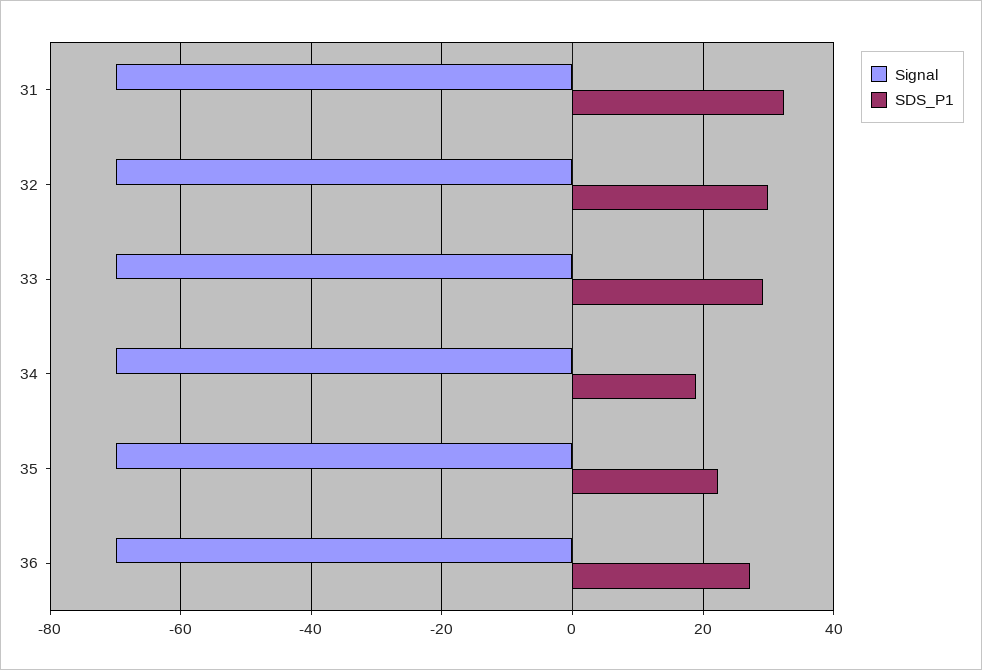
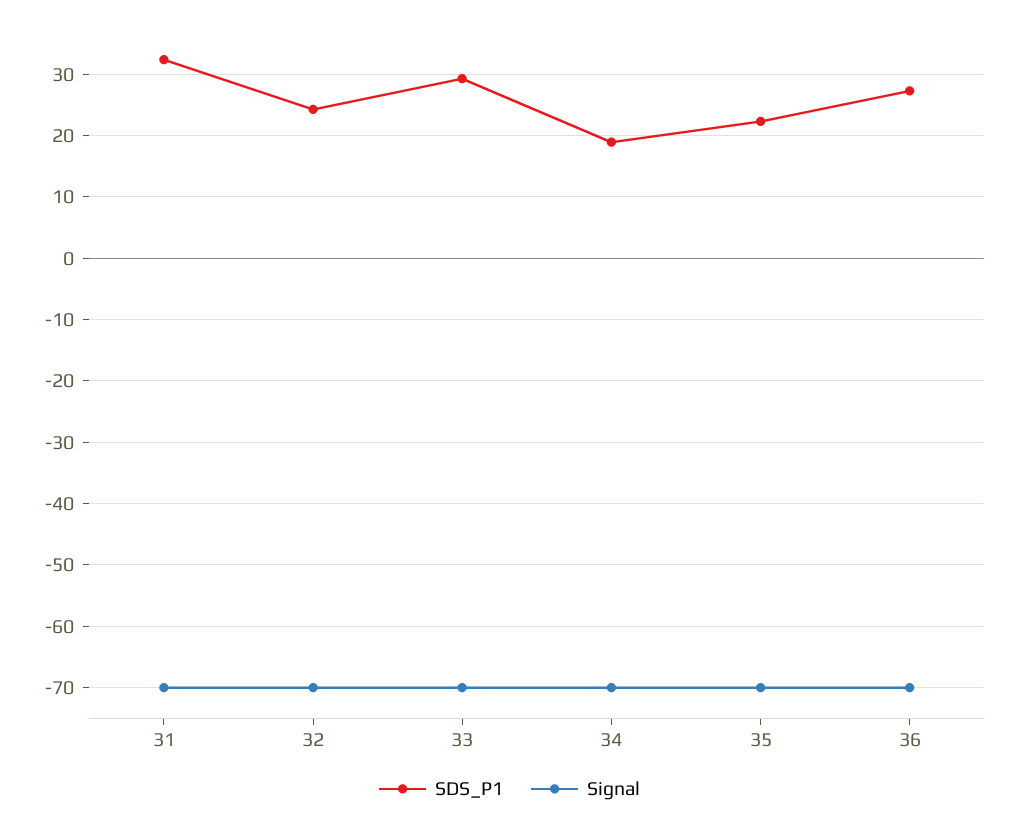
SDS_P1, 32: 30 -> 24

